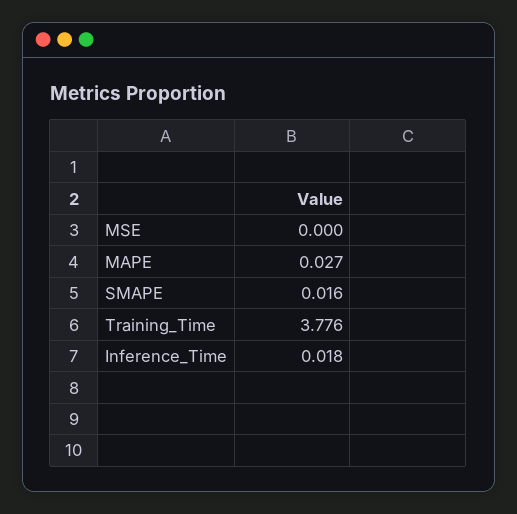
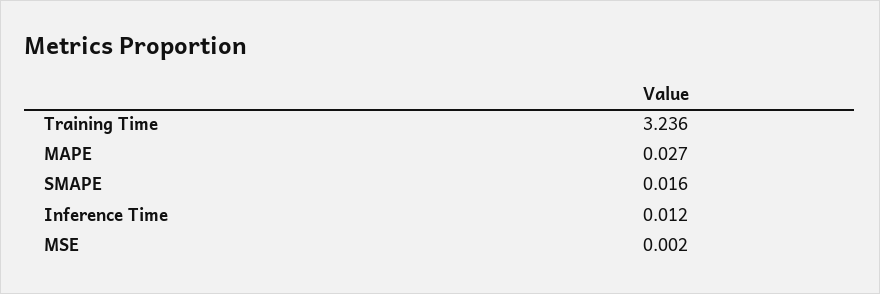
MSE: 0 -> 0.002
Training_Time: 3.776 -> 3.236
Inference_Time: 0.018 -> 0.012

